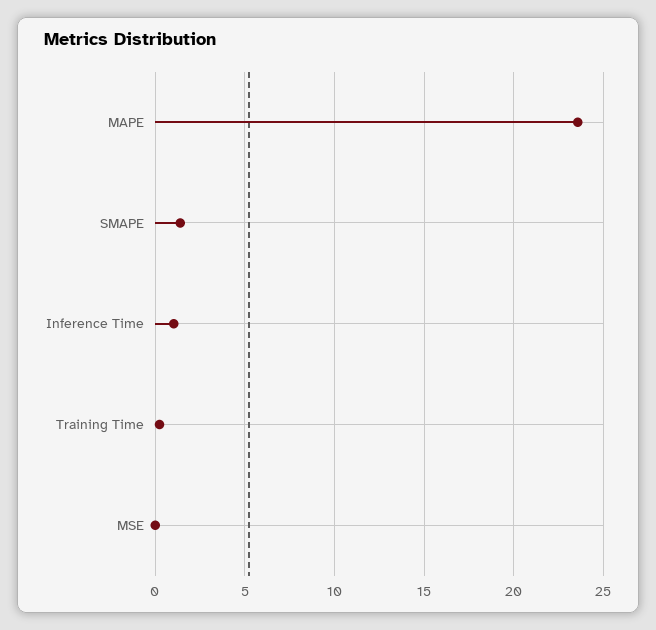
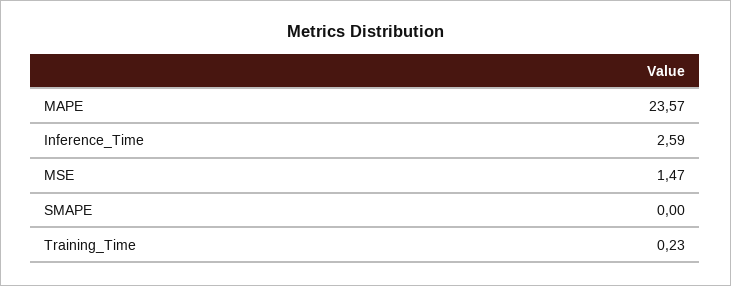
SMAPE: 1.5 -> 0
Inference Time: 1 -> 2.59
MSE: 0 -> 1.47

